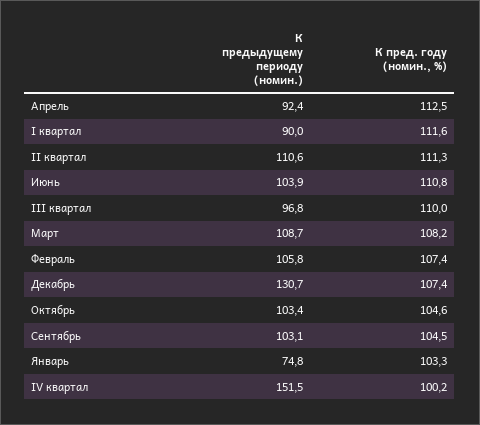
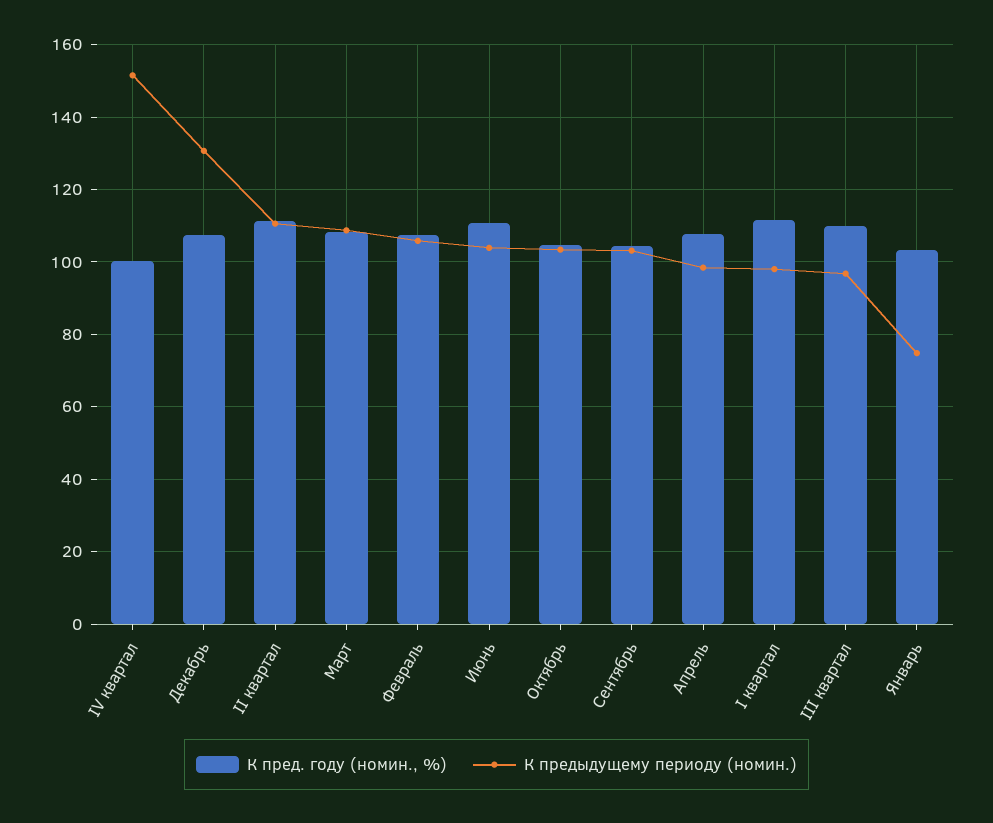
К предыдущему периоду (номин.), Апрель: 92.4 -> 98
К пред. году (номин., %), Апрель: 112.5 -> 108
К предыдущему периоду (номин.), I квартал: 90 -> 98

